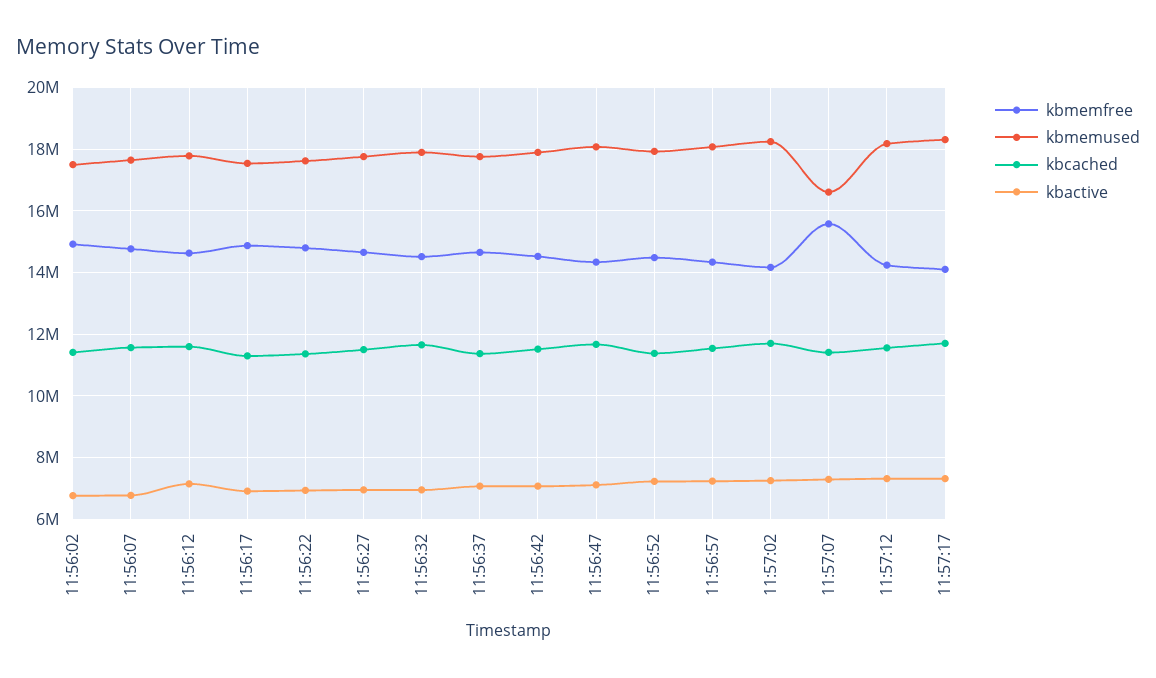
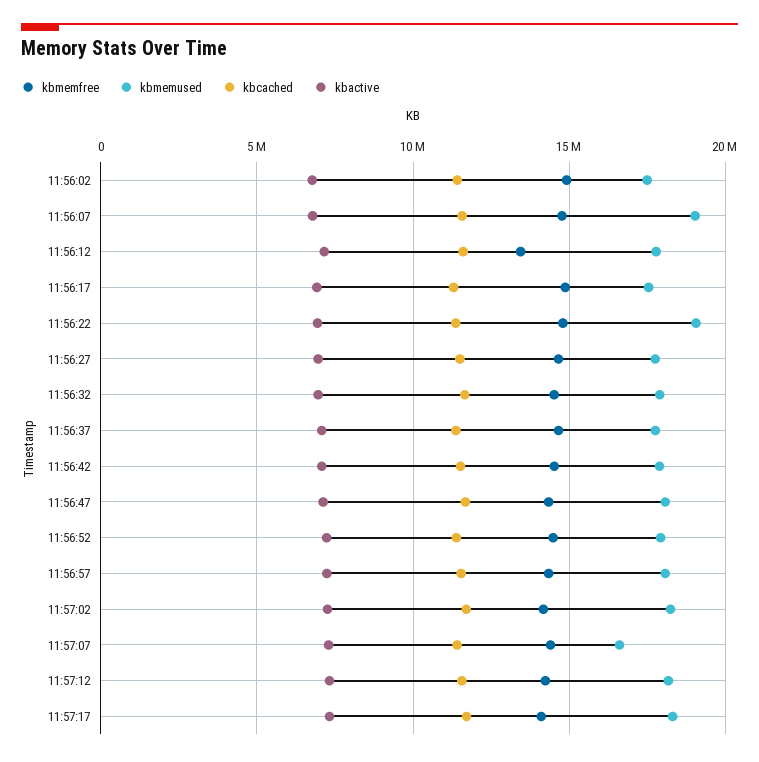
kbmemused, 11:56:07: 17600000 -> 19000000
kbmemfree, 11:56:12: 14600000 -> 13500000
kbmemused, 11:56:22: 17600000 -> 19000000
kbmemfree, 11:57:07: 15600000 -> 14500000

